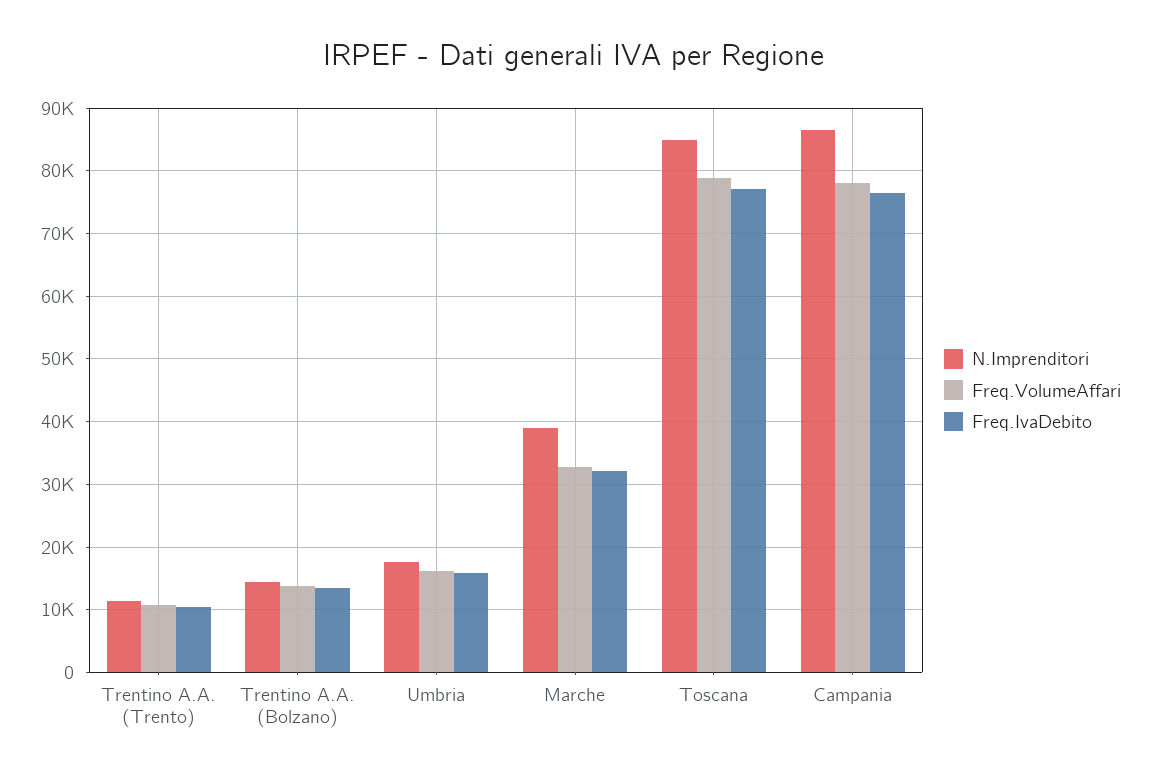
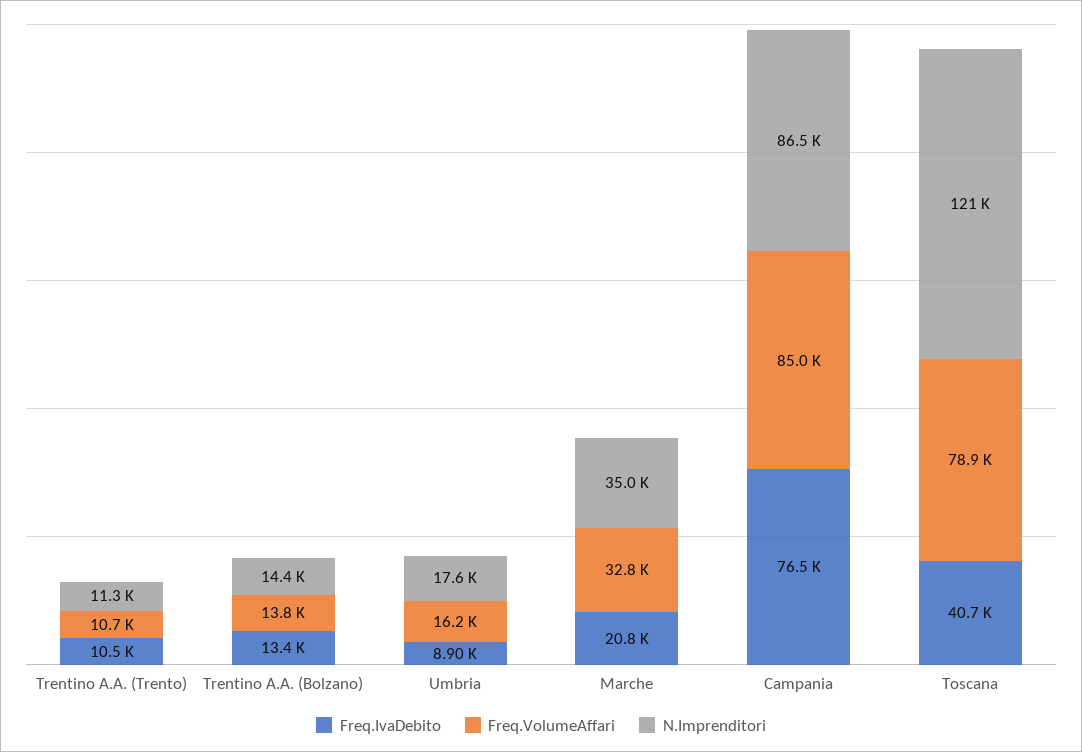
Freq.IvaDebito, Umbria: 16000 -> 8900
N.Imprenditori, Marche: 39000 -> 35000
Freq.IvaDebito, Marche: 32000 -> 20800
N.Imprenditori, Toscana: 85000 -> 121000
Freq.IvaDebito, Toscana: 77000 -> 40700
Freq.VolumeAffari, Campania: 78000 -> 85000

